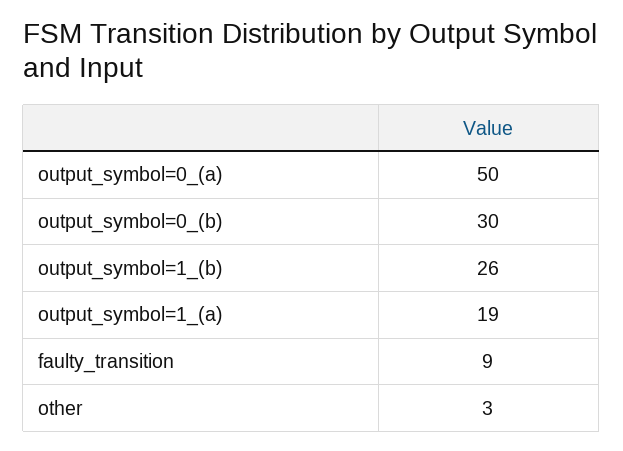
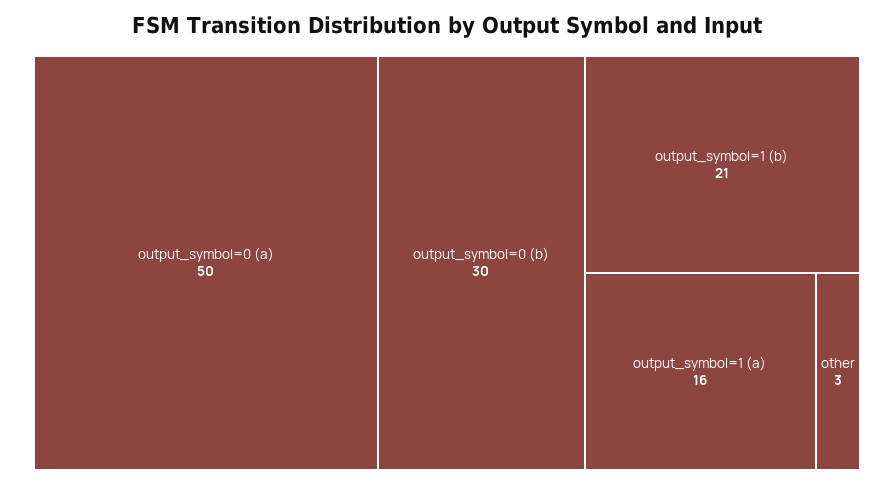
output_symbol=1_(b): 26 -> 21
output_symbol=1_(a): 19 -> 16
faulty_transition: 9 -> none

